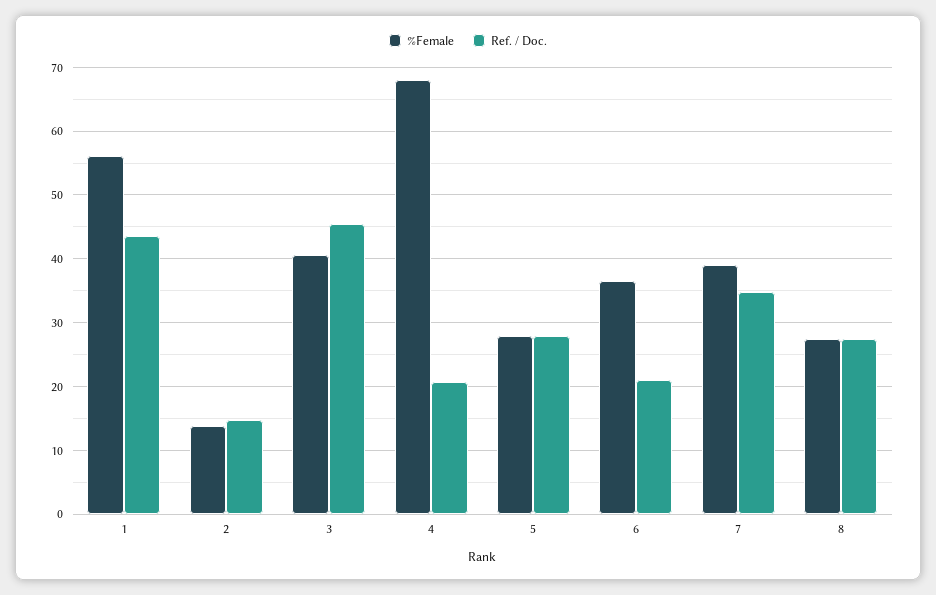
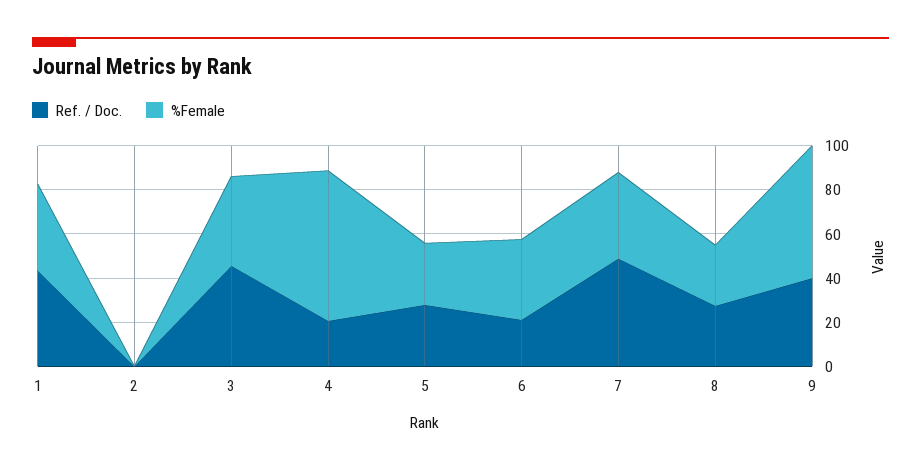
%Female, 1: 56 -> 40
%Female, 2: 14 -> 0
Ref. / Doc., 2: 15 -> 0
Ref. / Doc., 7: 35 -> 50
Ref. / Doc., 9: none -> 40
%Female, 9: none -> 60

